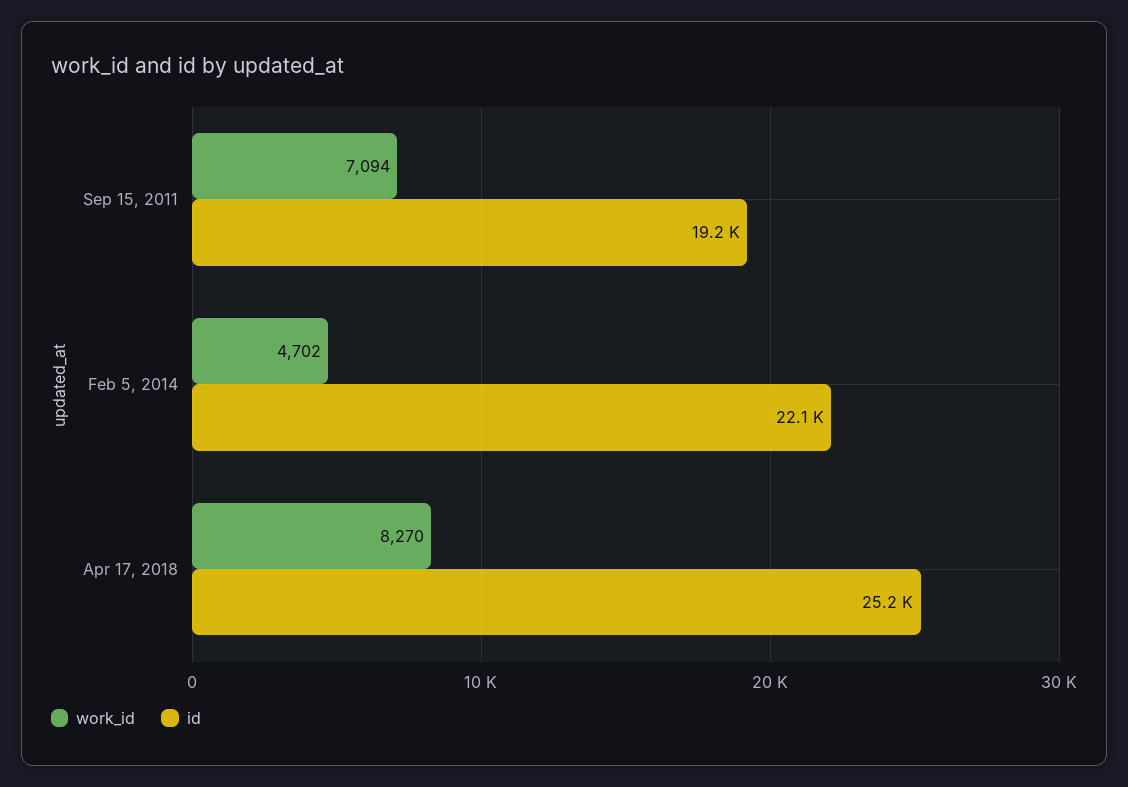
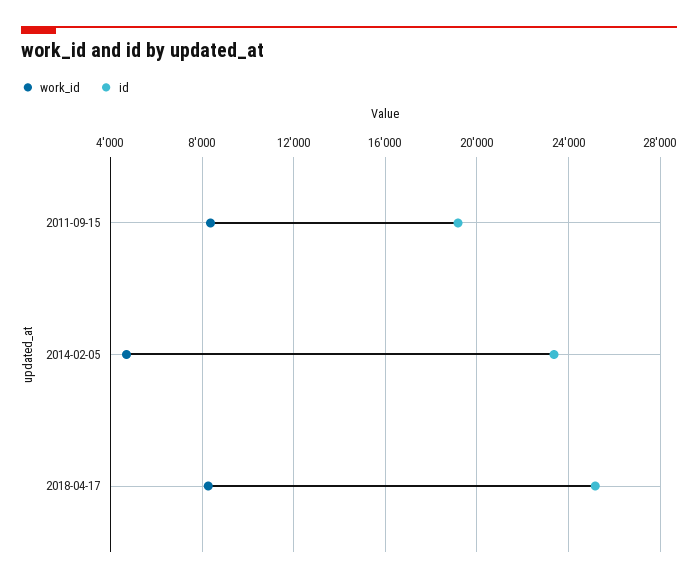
work_id, Sep 15, 2011: 7094 -> 8500
id, Feb 5, 2014: 22100 -> 23500

